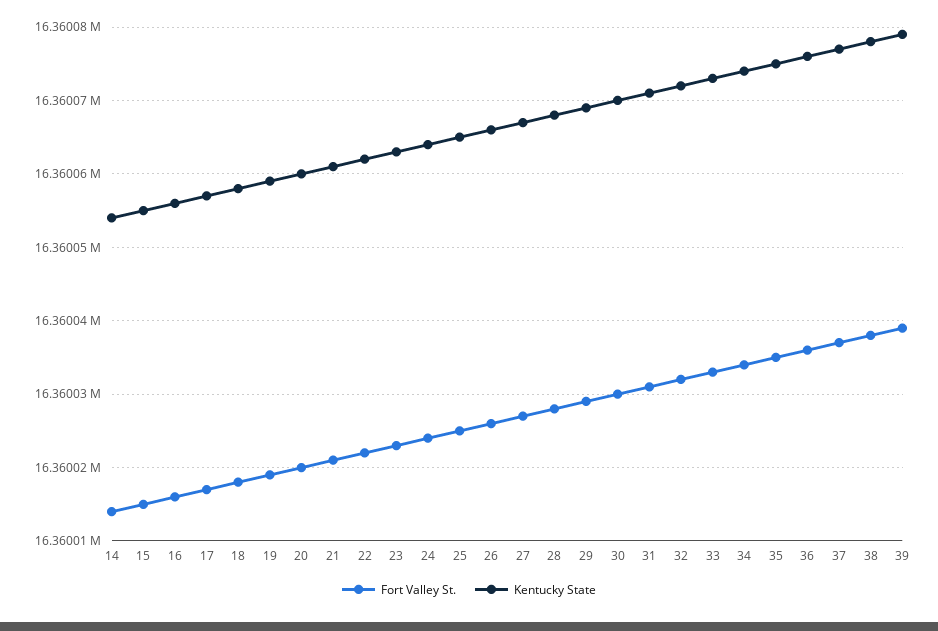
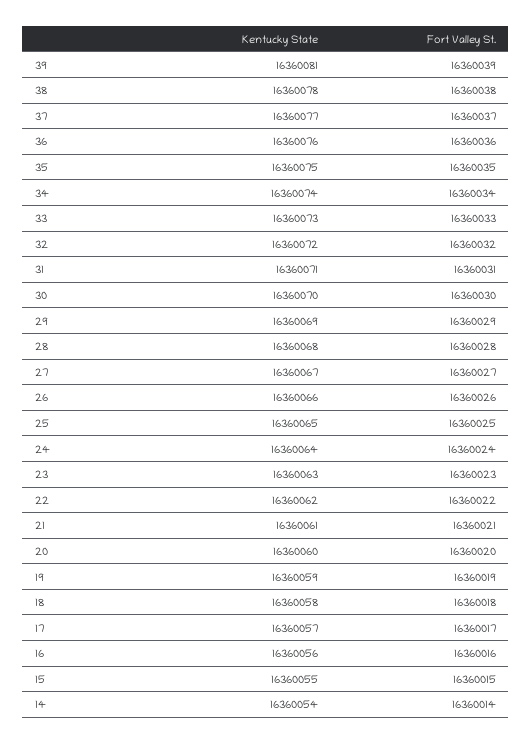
Kentucky State, 39: 16360079 -> 16360081

